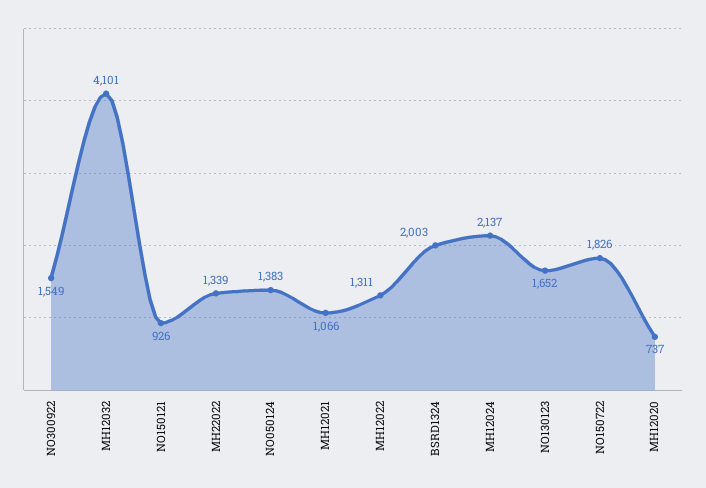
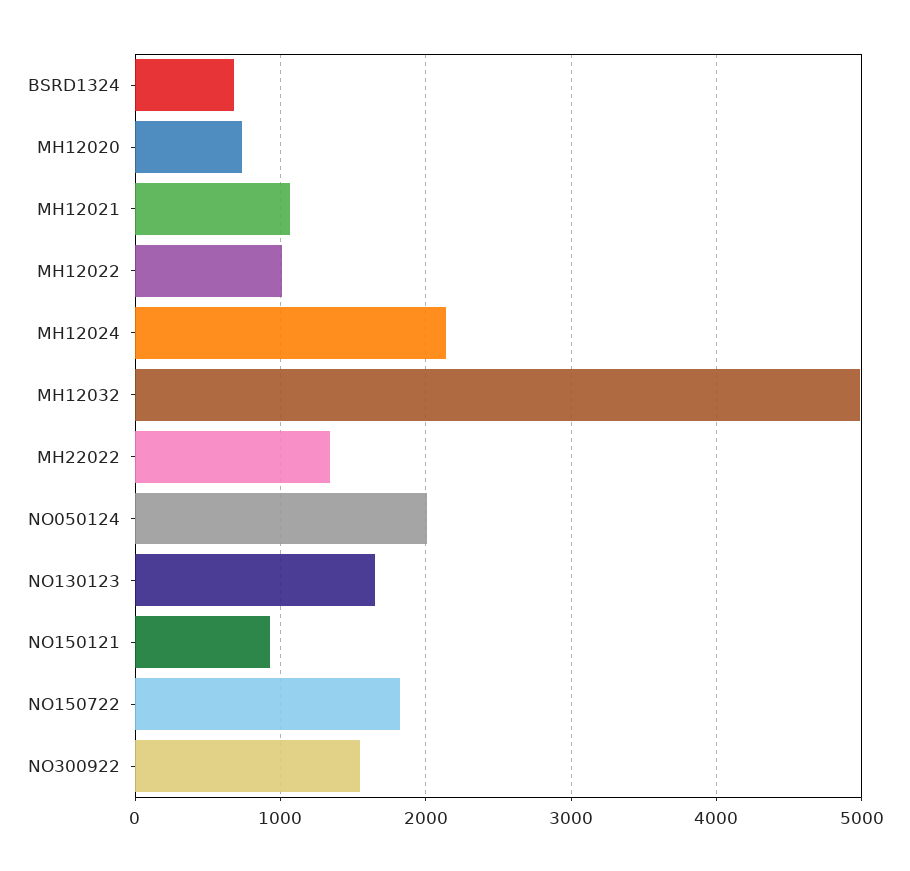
MH12032: 4101 -> 5000
NO050124: 1383 -> 2000
MH12022: 1311 -> 1000
BSRD1324: 2003 -> 700

